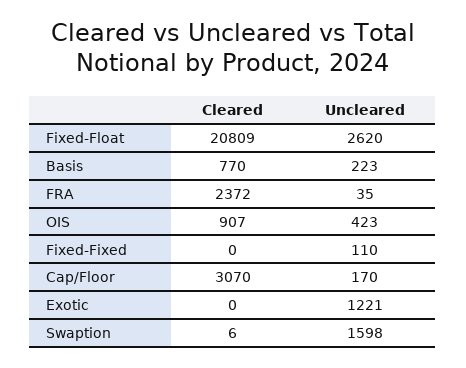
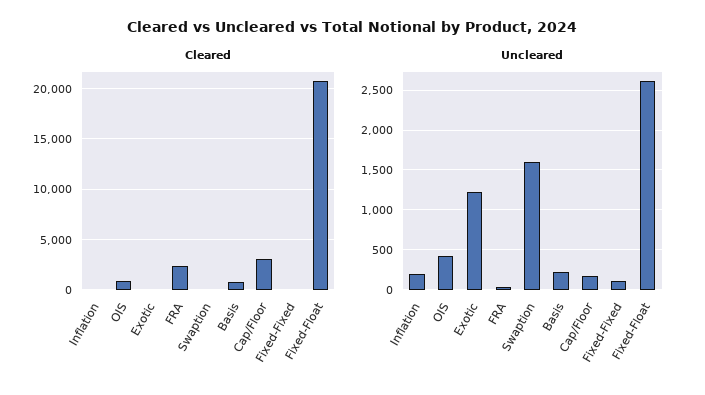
Cleared, Inflation: none -> 0
Uncleared, Inflation: none -> 200

